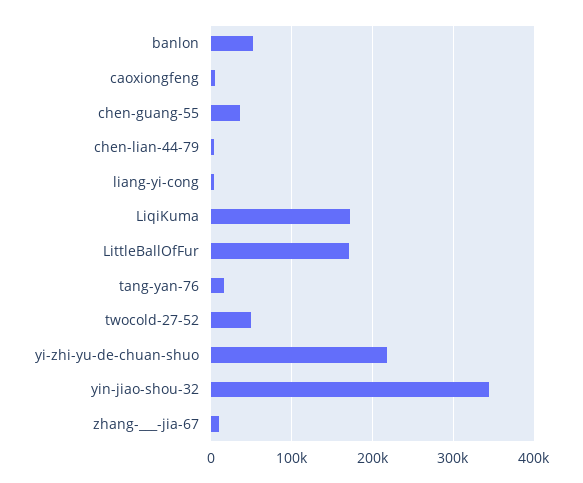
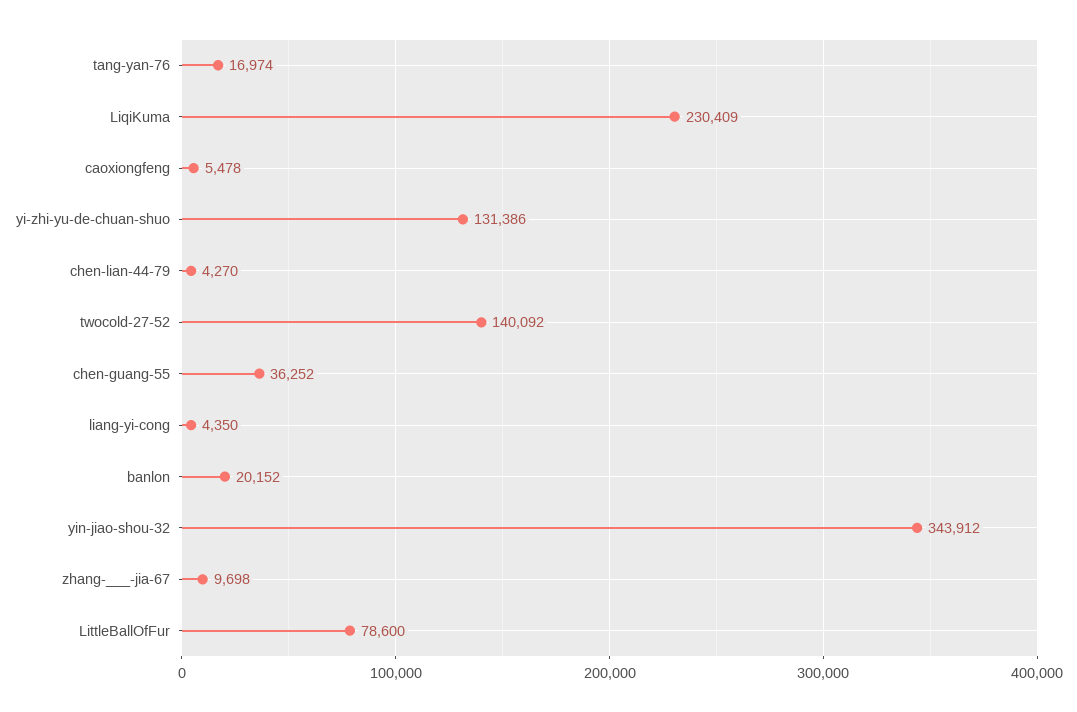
banlon: 50000 -> 20152
LiqiKuma: 170000 -> 230409
LittleBallOfFur: 170000 -> 78600
twocold-27-52: 50000 -> 140092
yi-zhi-yu-de-chuan-shuo: 220000 -> 131386

